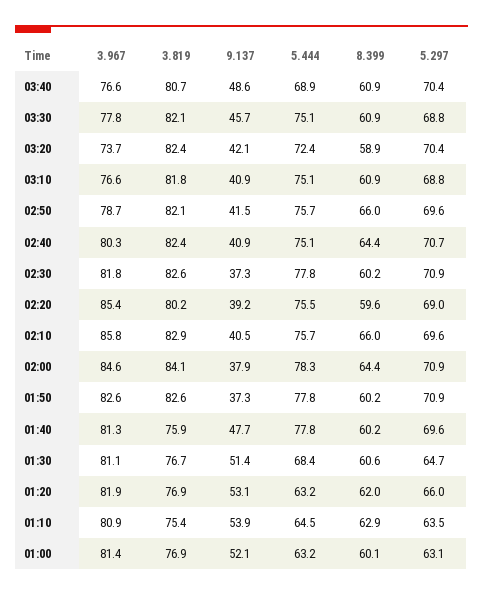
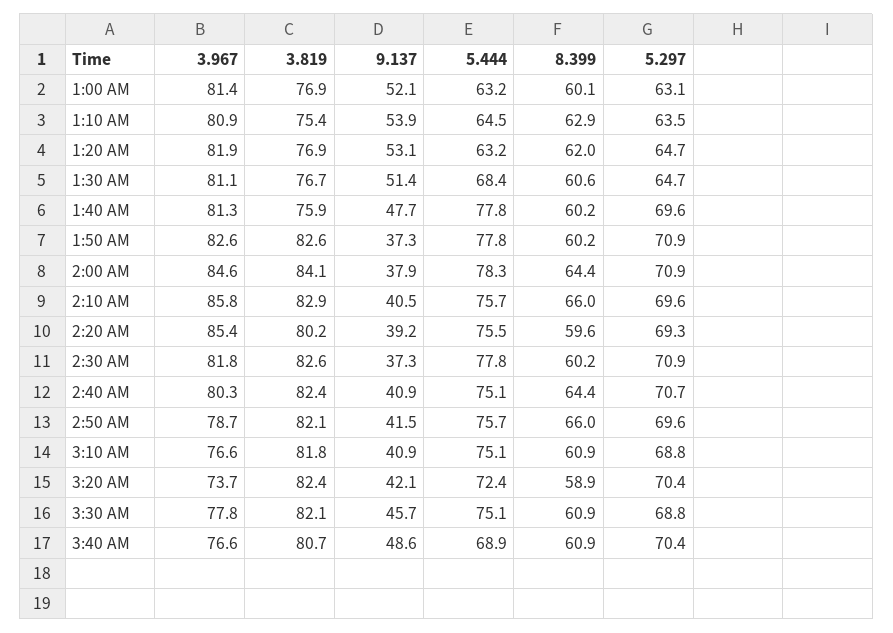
5.297, 02:20: 69 -> 69.3
5.297, 01:20: 66 -> 64.7

